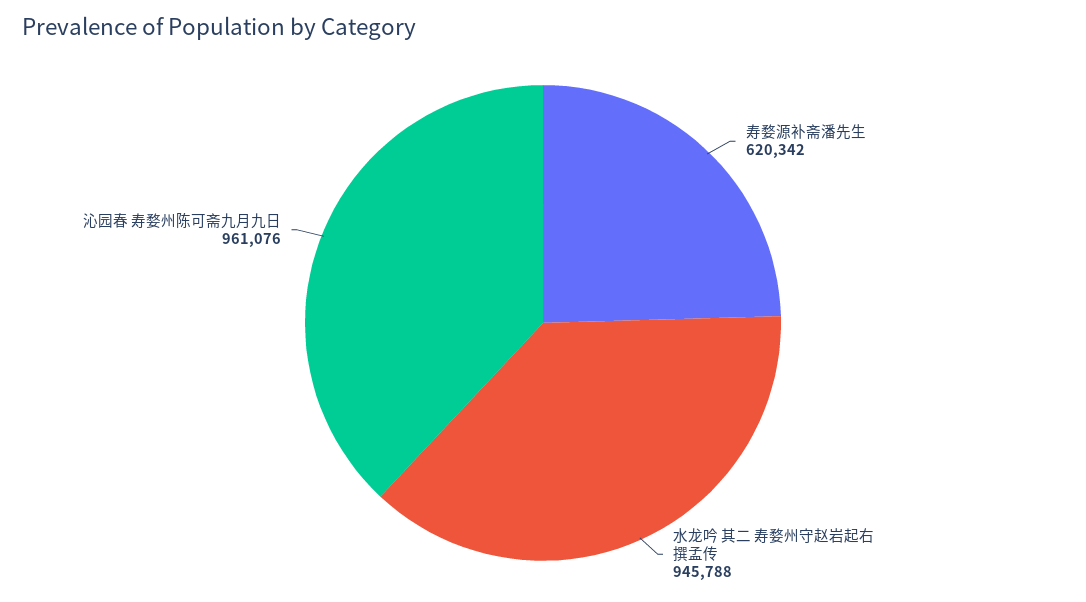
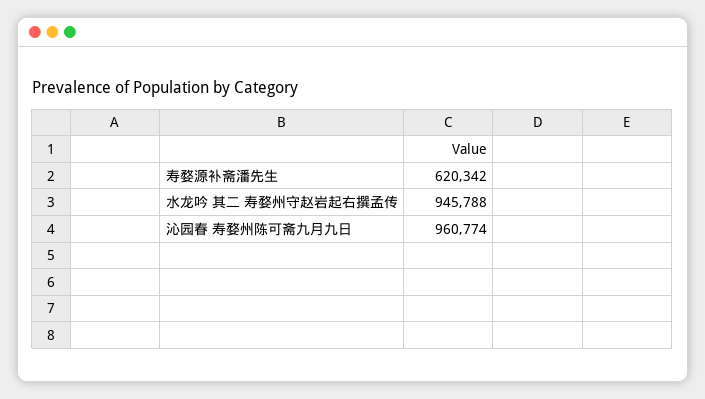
沁园春 寿婺州陈可斋九月九日: 961076 -> 960774

